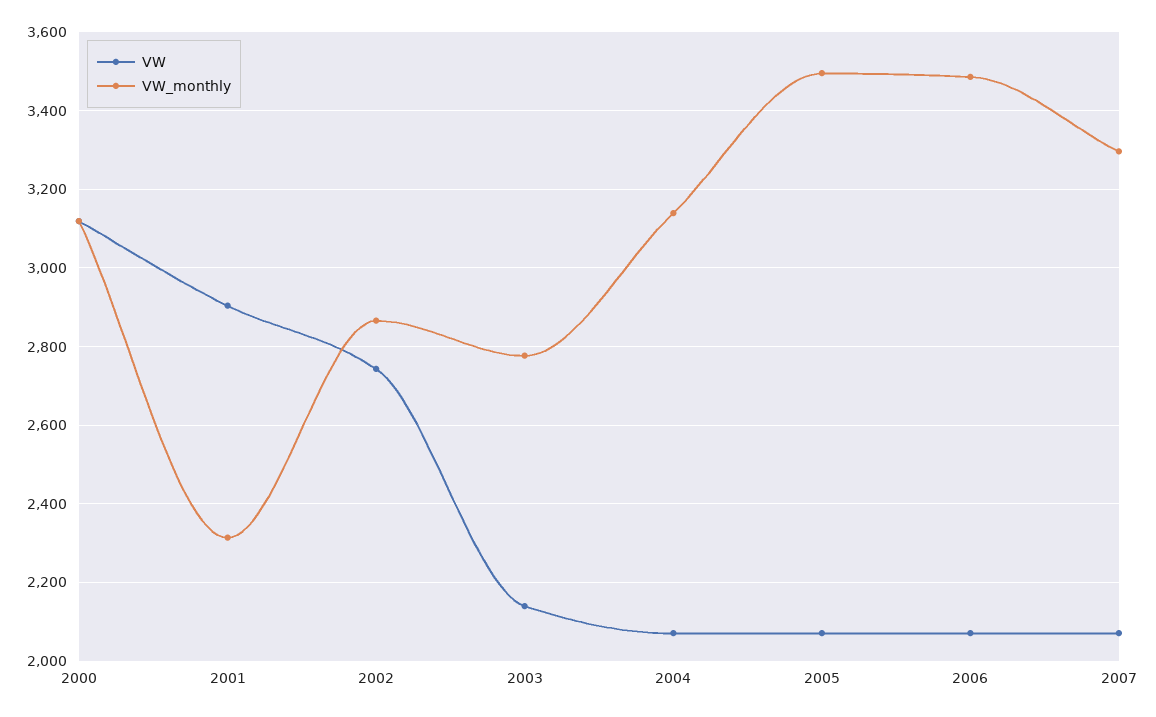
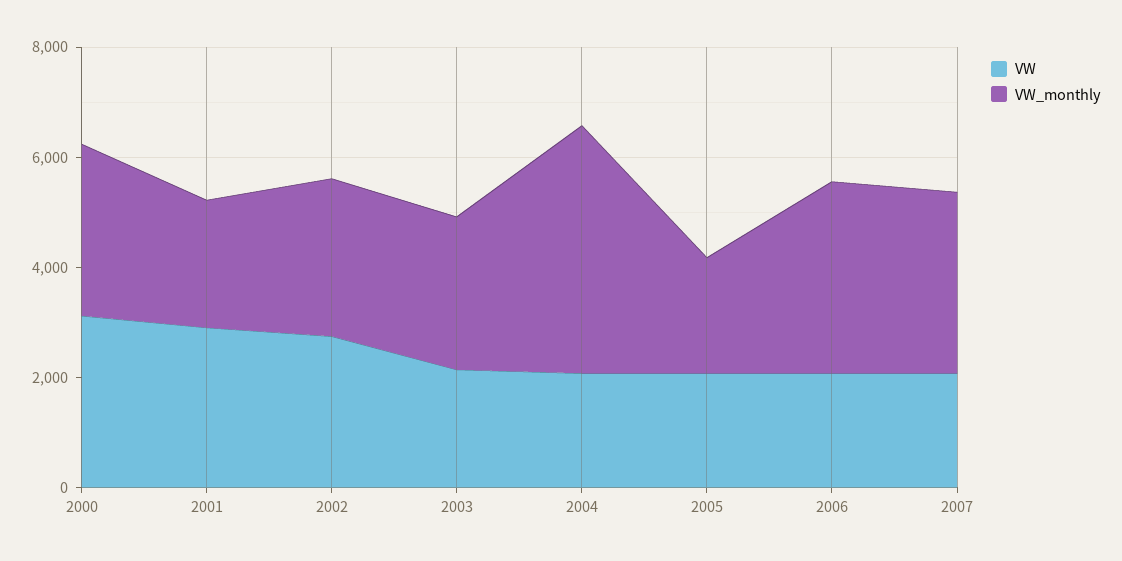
VW_monthly, 2004: 3140 -> 4500
VW_monthly, 2005: 3500 -> 2000

